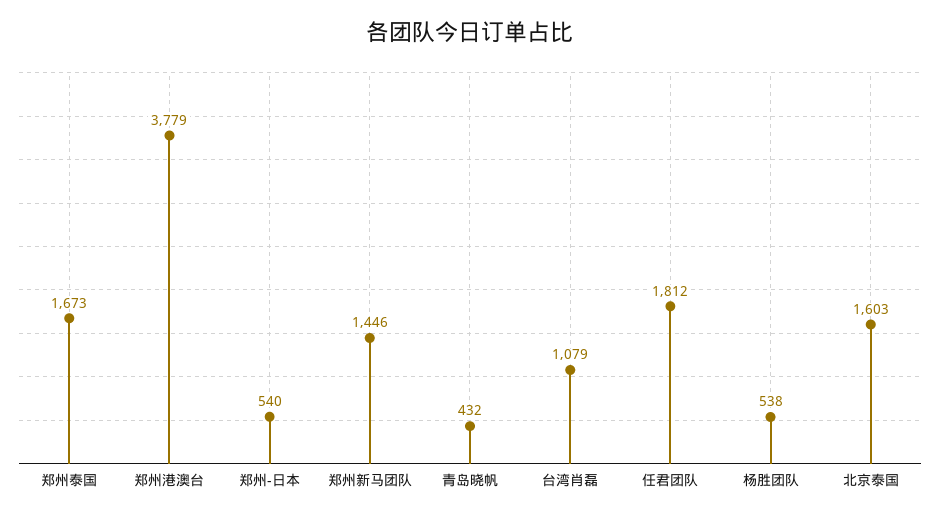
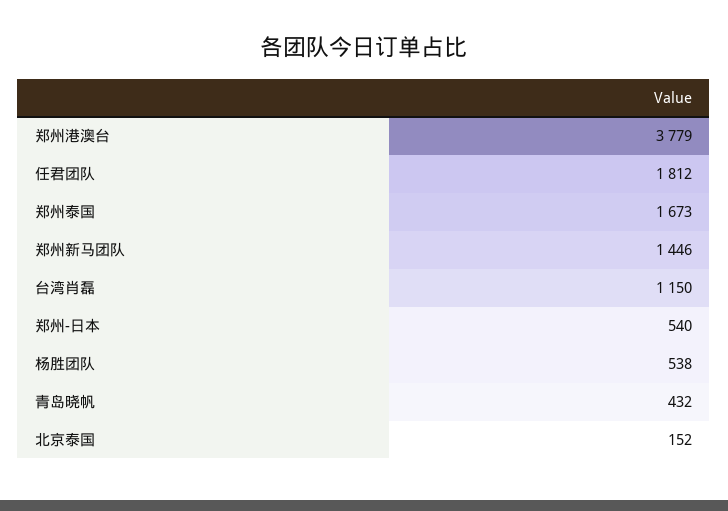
台湾肖磊: 1079 -> 1150
北京泰国: 1603 -> 152

